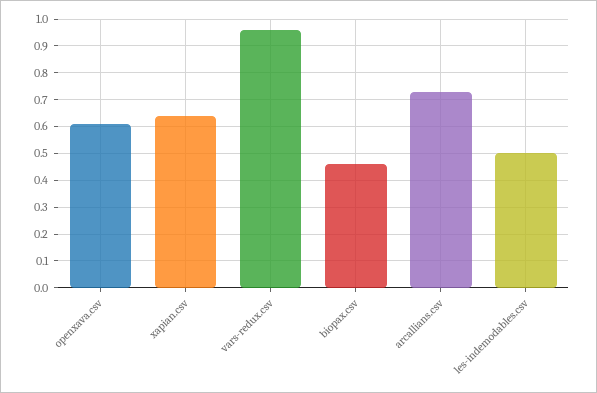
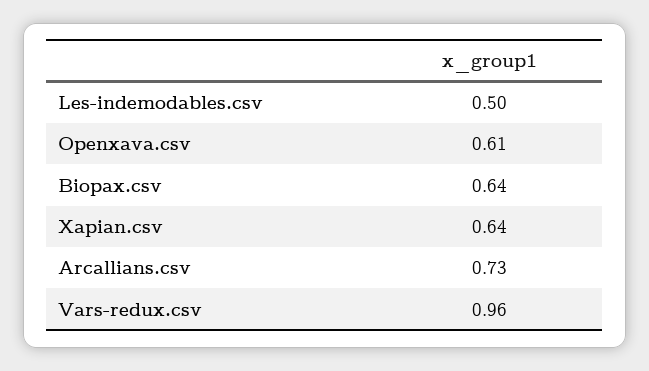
biopax.csv: 0.45 -> 0.64

